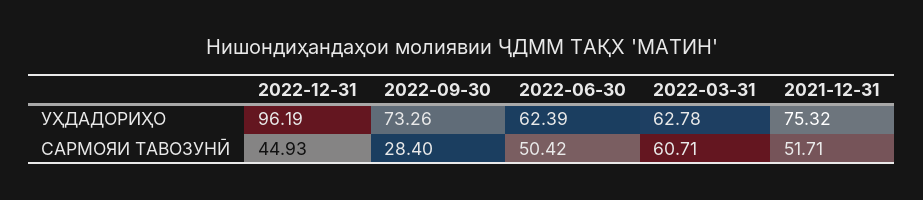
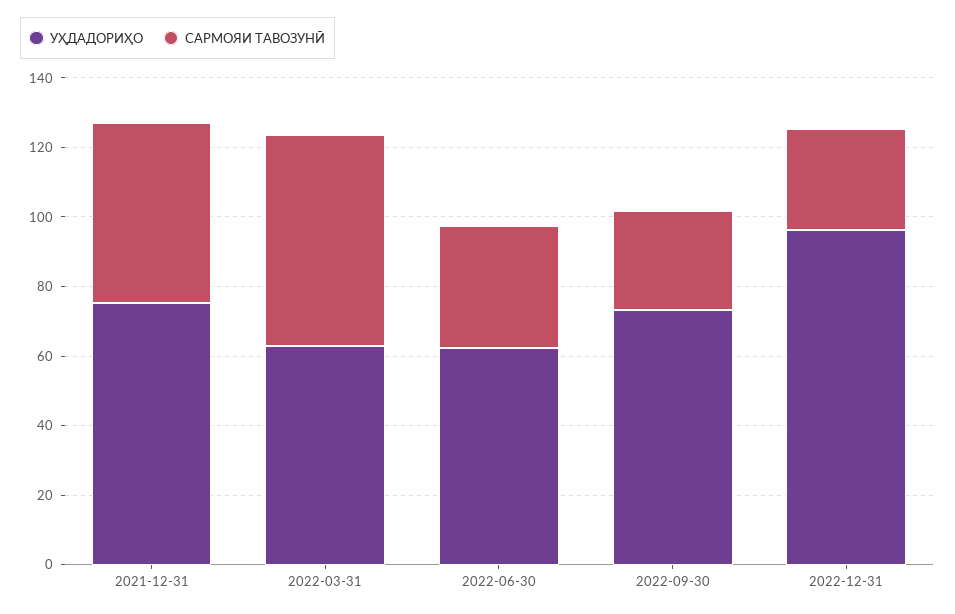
САРМОЯИ ТАВОЗУНӢ, 2022-12-31: 44.93 -> 30
САРМОЯИ ТАВОЗУНӢ, 2022-06-30: 50.42 -> 35

